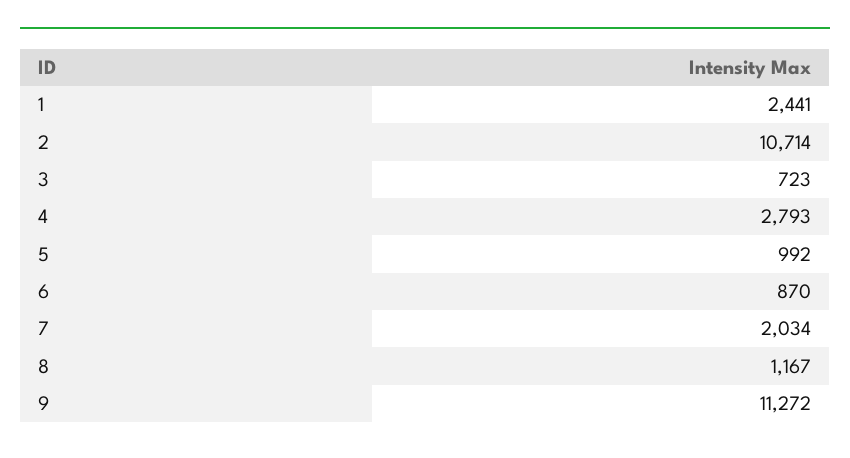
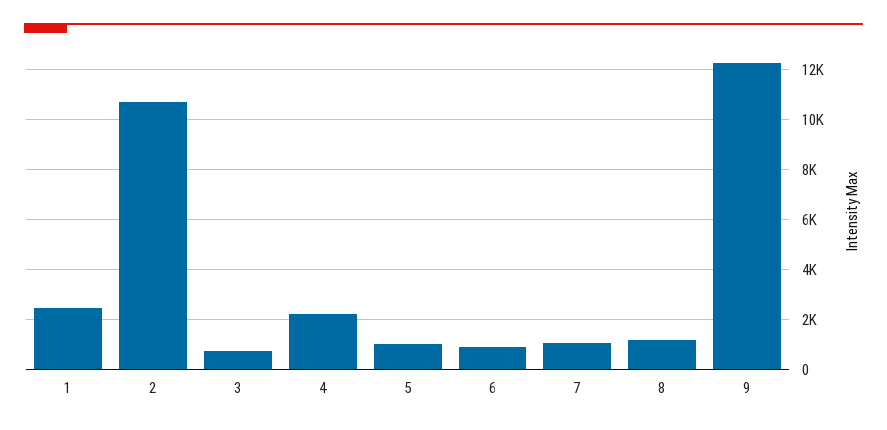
4: 2793 -> 2250
7: 2034 -> 1000
9: 11272 -> 12250

